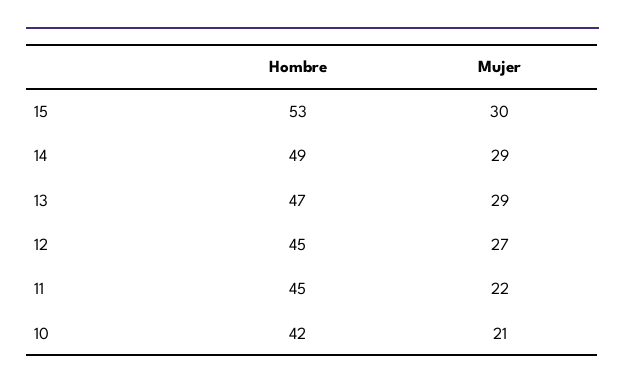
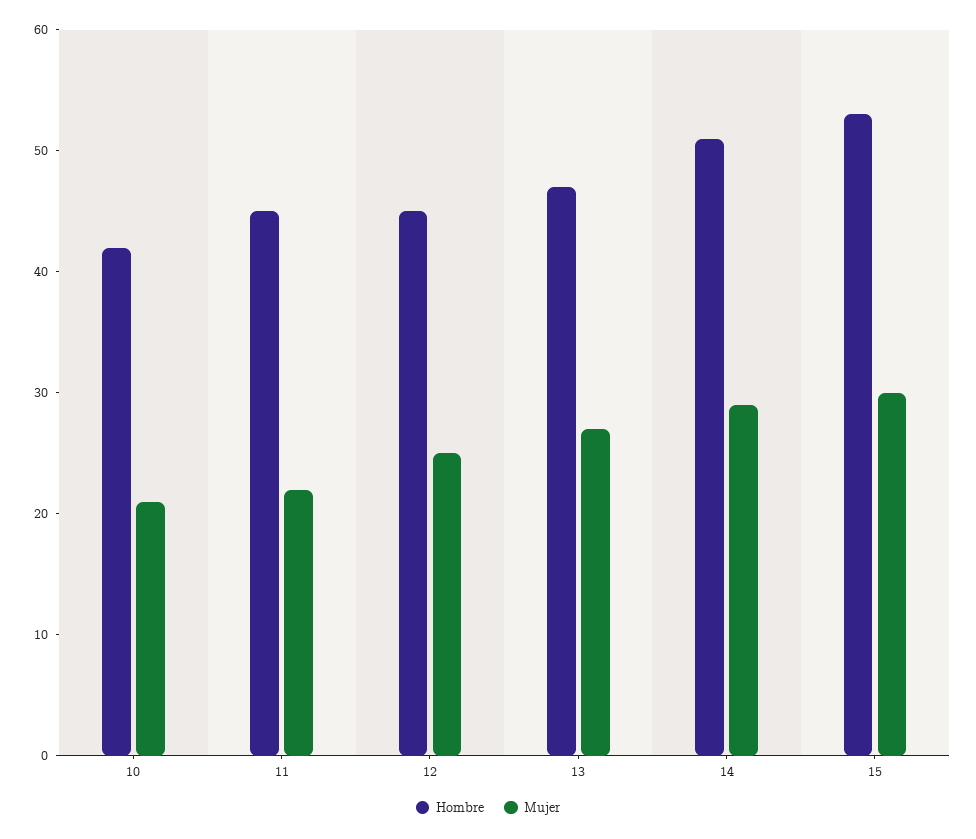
Hombre, 14: 49 -> 51
Mujer, 13: 29 -> 27
Mujer, 12: 27 -> 25

